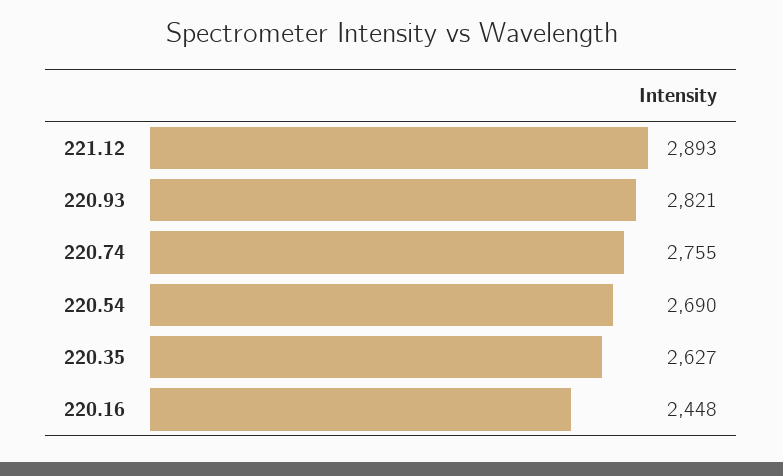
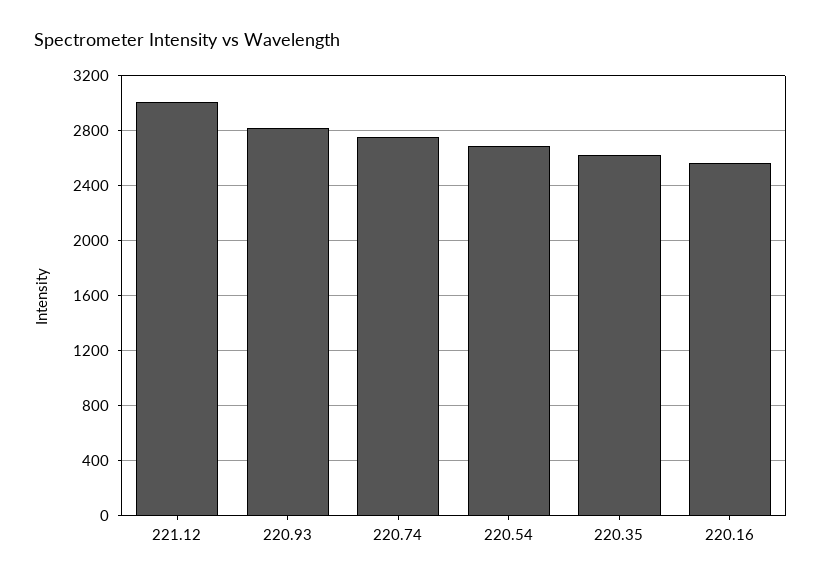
221.12: 2893 -> 3000
220.16: 2448 -> 2550

